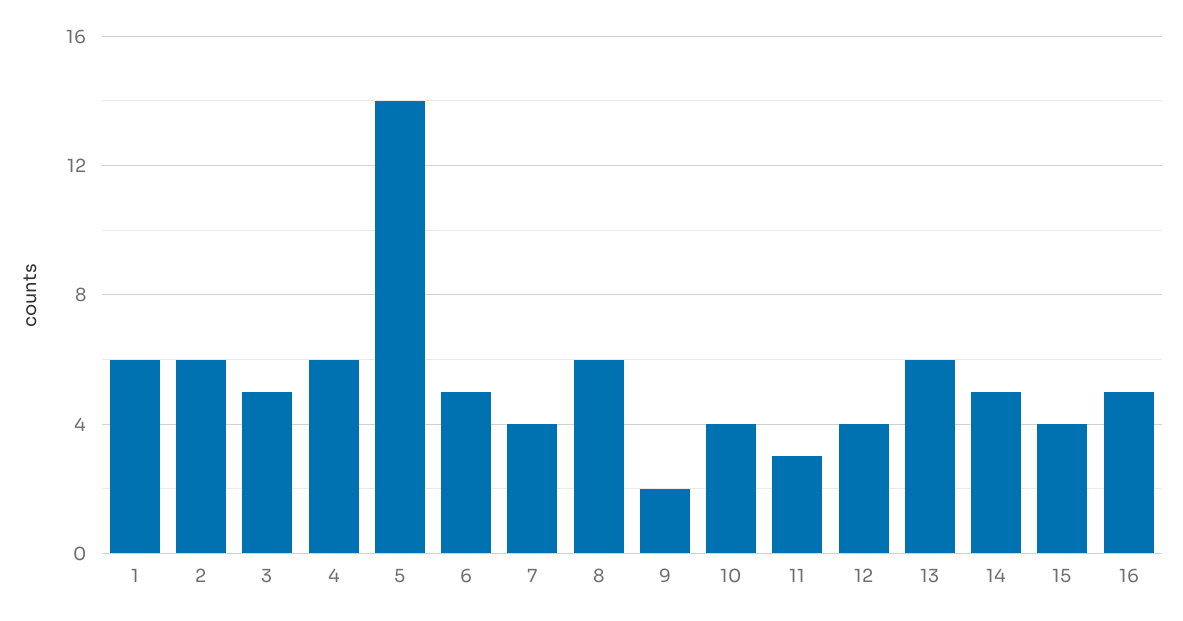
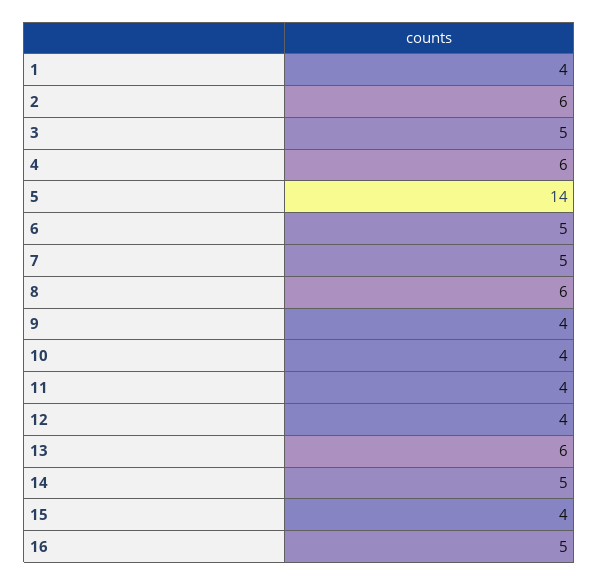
1: 6 -> 4
7: 4 -> 5
9: 2 -> 4
11: 3 -> 4

